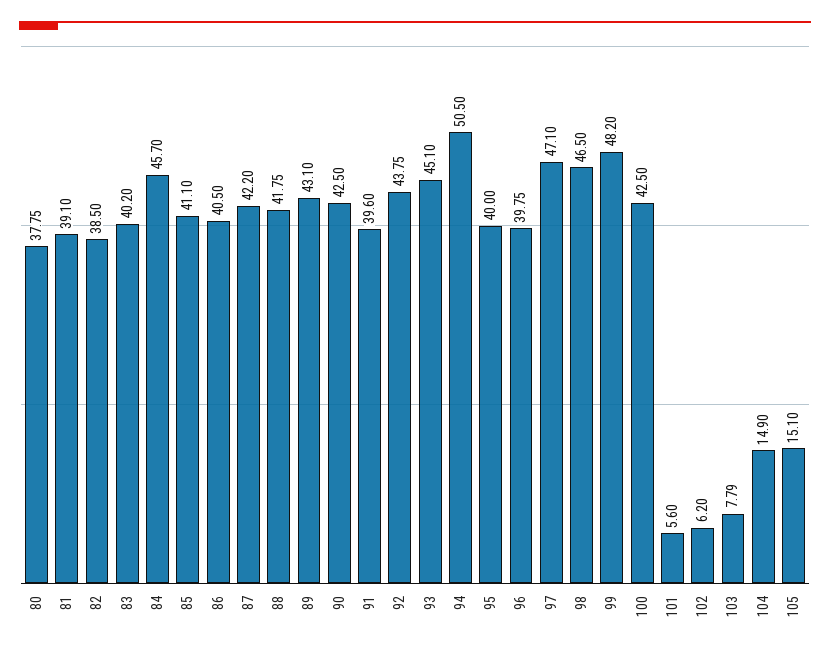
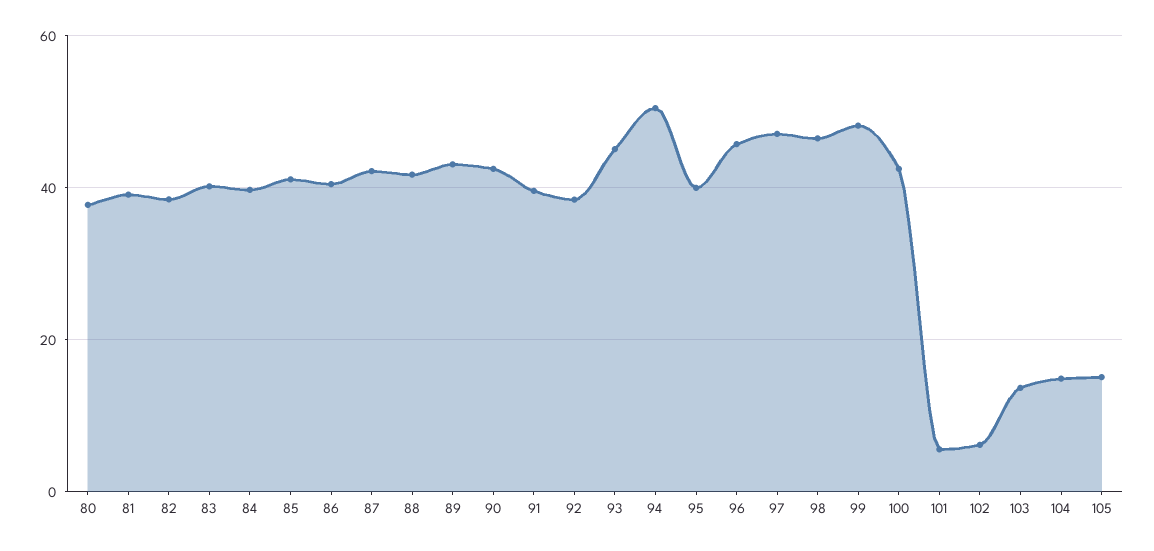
84: 45.7 -> 40
92: 43.75 -> 38
96: 39.75 -> 46
103: 7.79 -> 14

